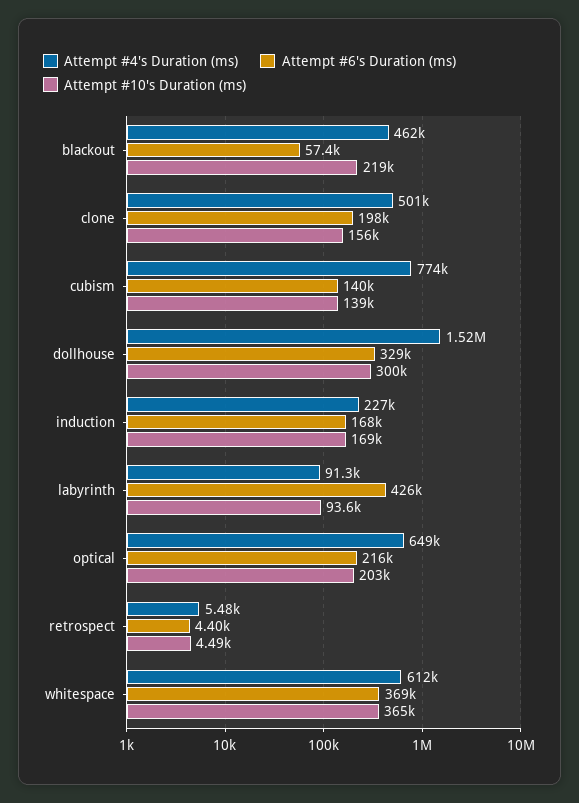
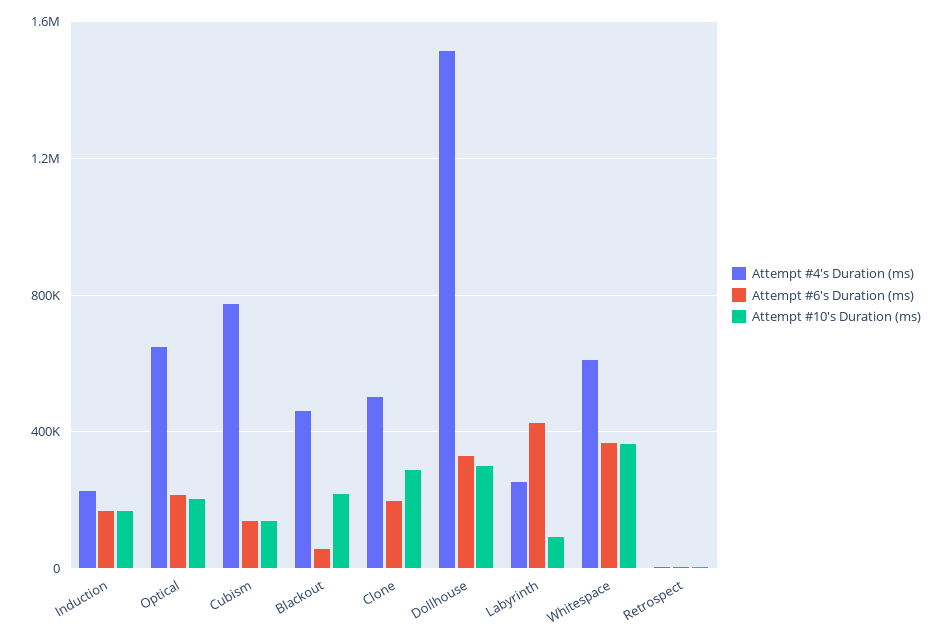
Attempt #10's Duration (ms), clone: 156000 -> 300000
Attempt #4's Duration (ms), labyrinth: 91300 -> 250000

